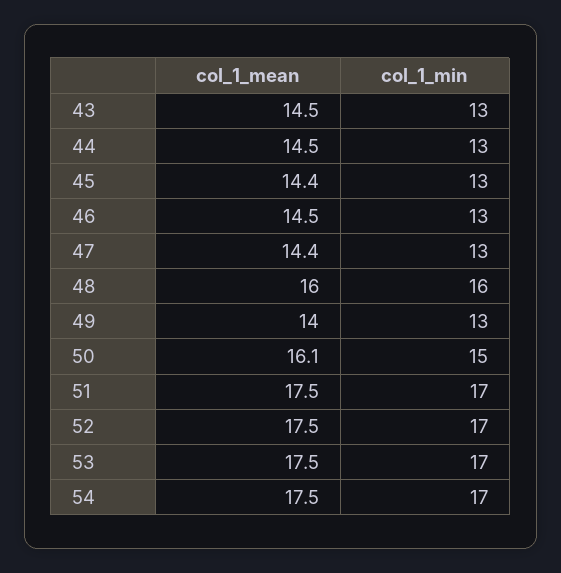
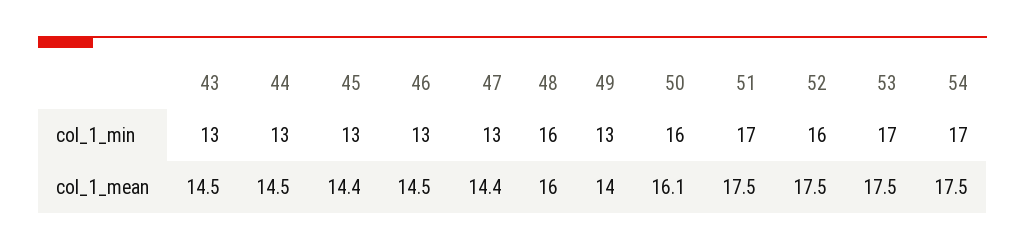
col_1_min, 50: 15 -> 16
col_1_min, 52: 17 -> 16

